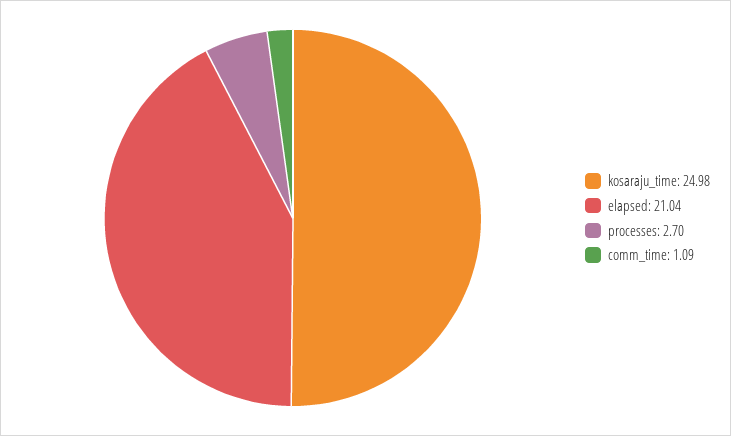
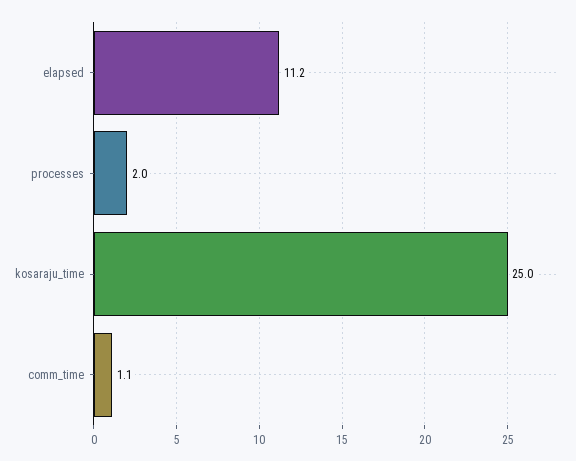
elapsed: 21.04 -> 11.2
processes: 2.7 -> 2

